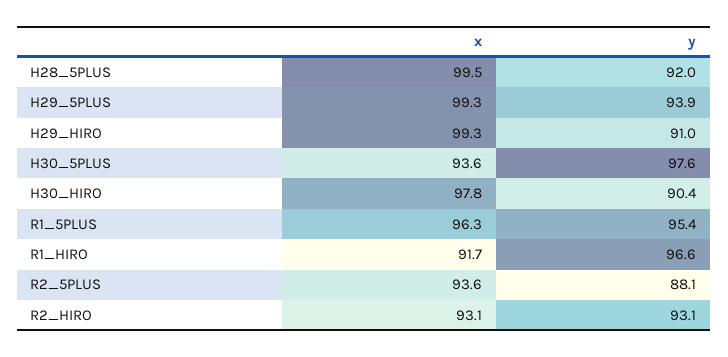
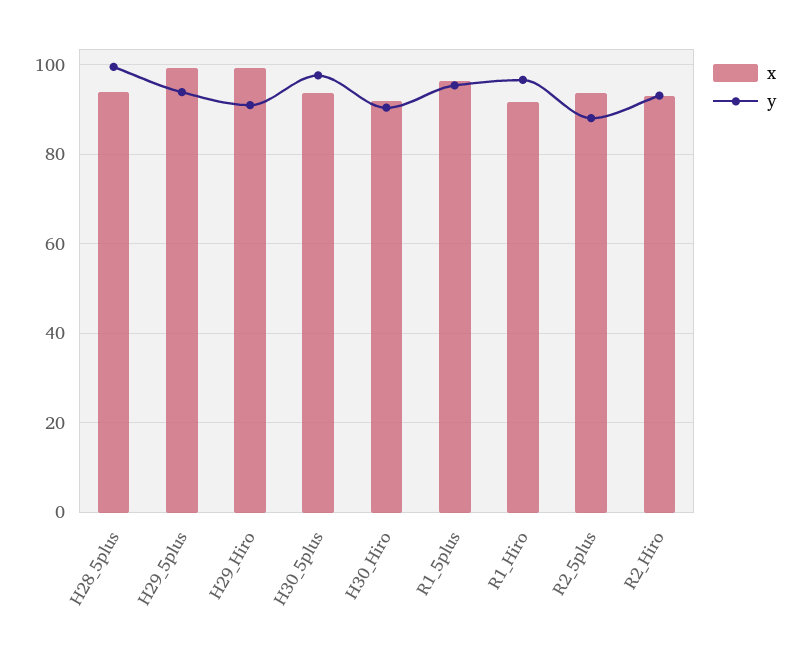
x, H28_5PLUS: 99.5 -> 94
y, H28_5PLUS: 92 -> 100
x, H30_HIRO: 97.8 -> 92

